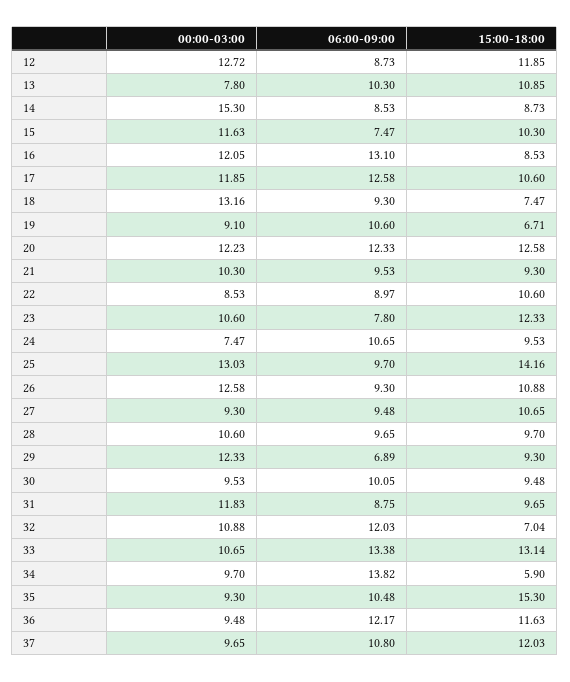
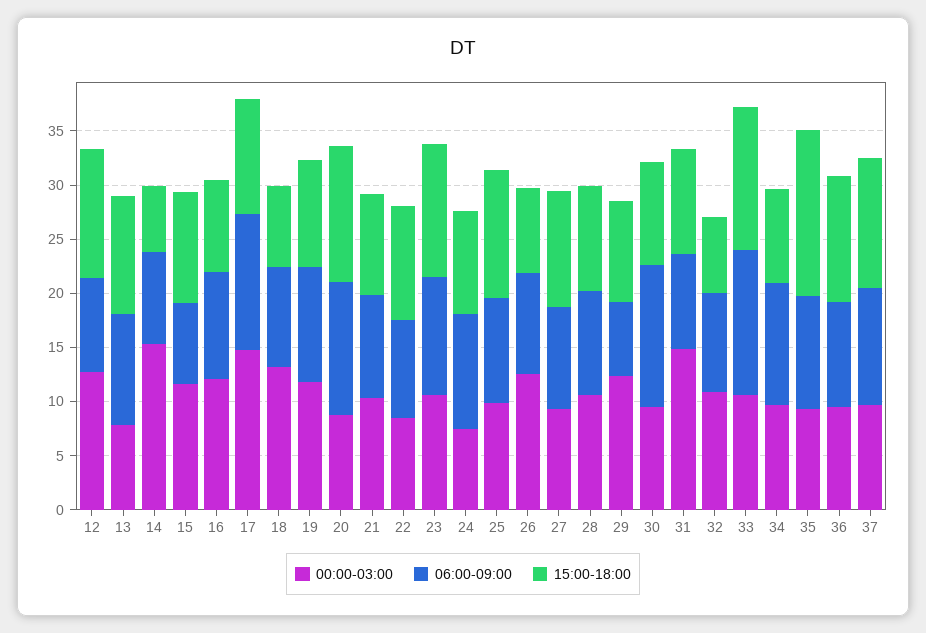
15:00-18:00, 14: 8.73 -> 6
06:00-09:00, 16: 13.1 -> 10
00:00-03:00, 17: 11.85 -> 15
00:00-03:00, 19: 9.1 -> 12
15:00-18:00, 19: 6.71 -> 10
00:00-03:00, 20: 12.23 -> 9
06:00-09:00, 23: 7.8 -> 11
00:00-03:00, 25: 13.03 -> 10
15:00-18:00, 25: 14.16 -> 12
15:00-18:00, 26: 10.88 -> 8
06:00-09:00, 30: 10.05 -> 13
00:00-03:00, 31: 11.83 -> 15
06:00-09:00, 32: 12.03 -> 9
06:00-09:00, 34: 13.82 -> 11
15:00-18:00, 34: 5.9 -> 9
06:00-09:00, 36: 12.17 -> 10

